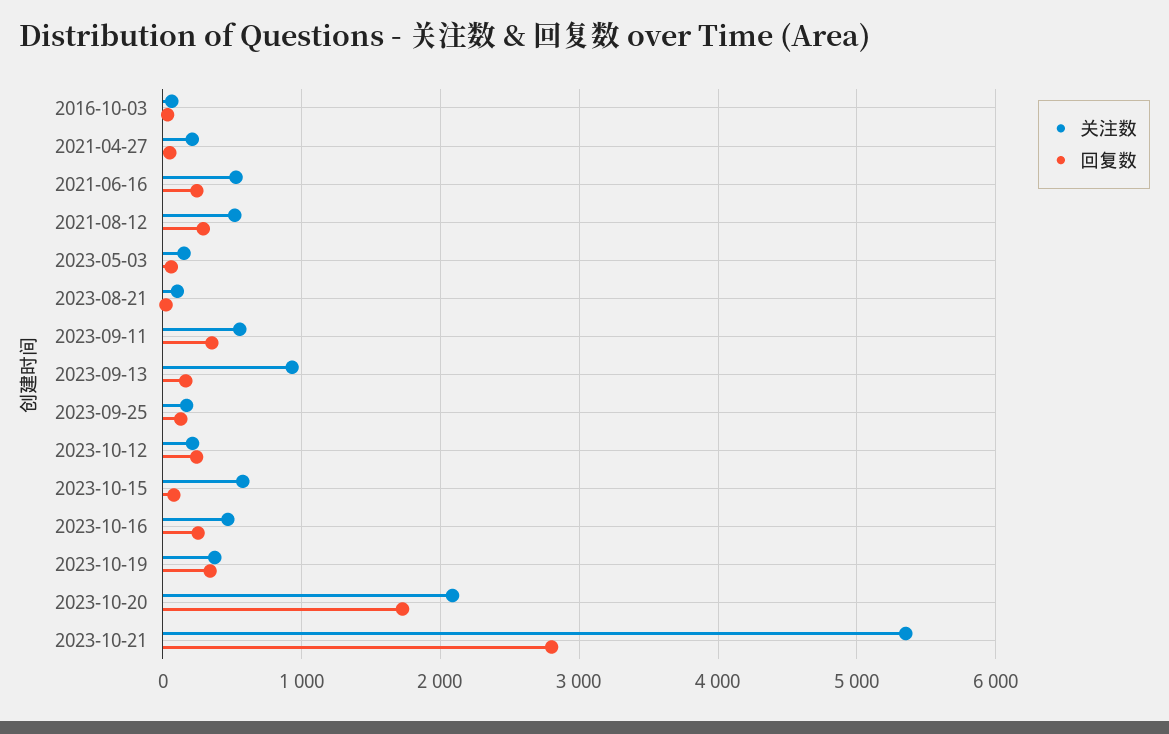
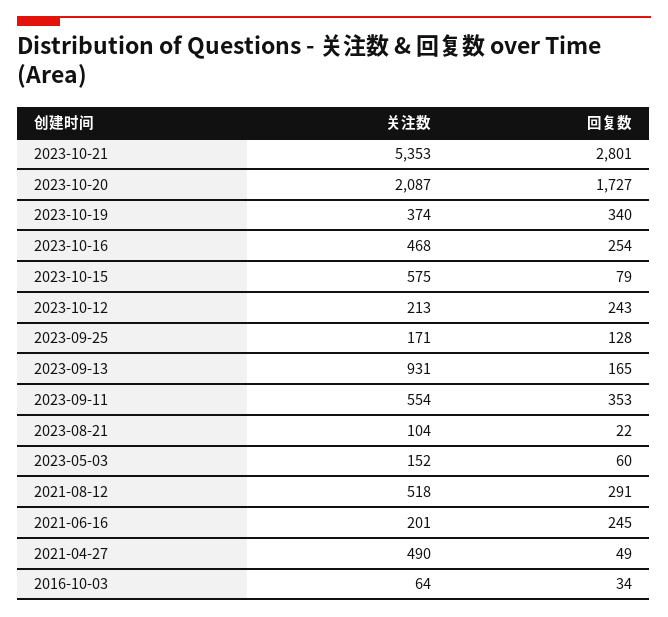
关注数, 2021-04-27: 200 -> 490
关注数, 2021-06-16: 500 -> 201

